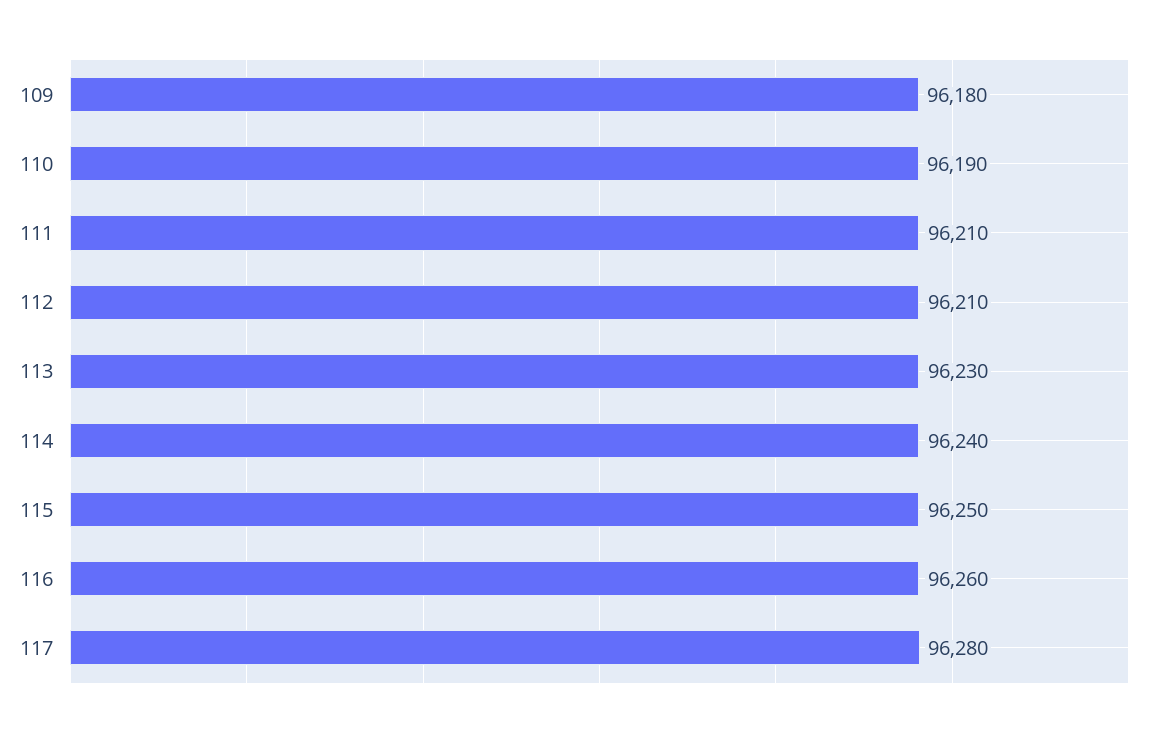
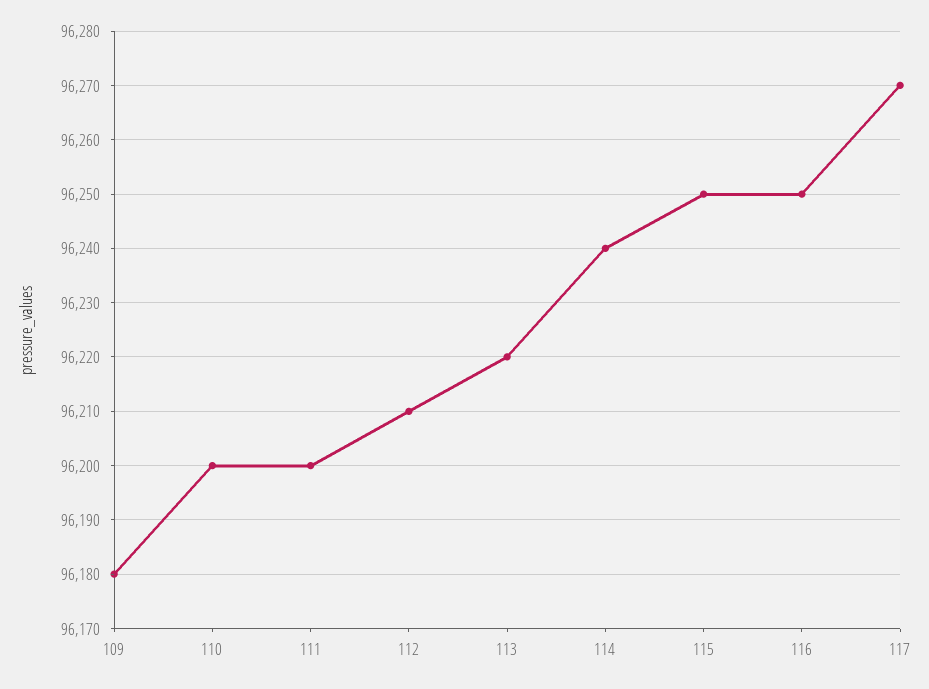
110: 96190 -> 96200
111: 96210 -> 96200
113: 96230 -> 96220
116: 96260 -> 96250
117: 96280 -> 96270

